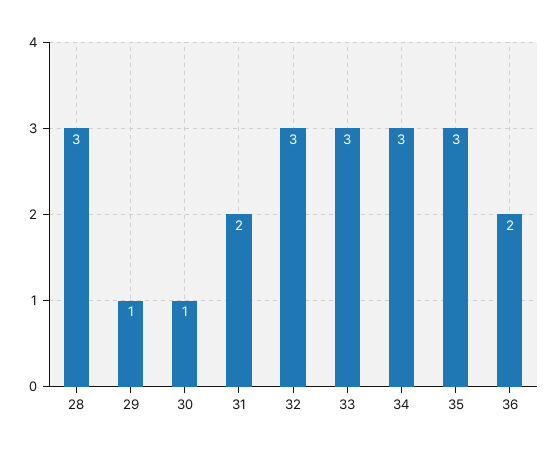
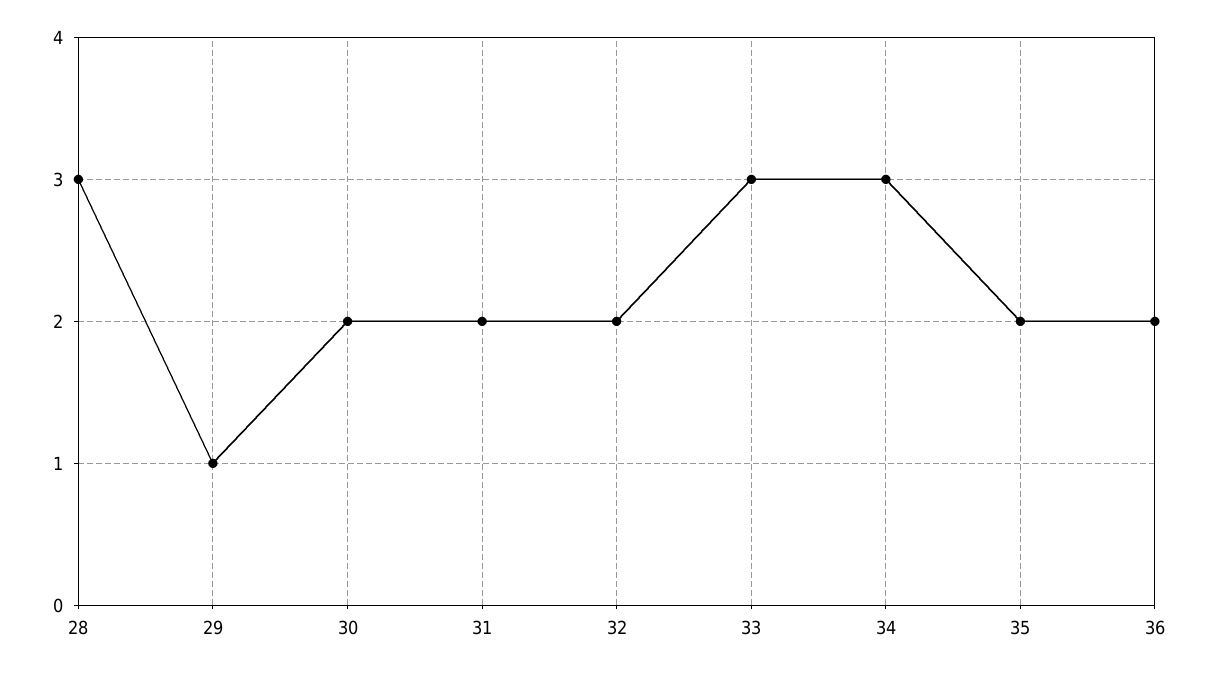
30: 1 -> 2
32: 3 -> 2
35: 3 -> 2

